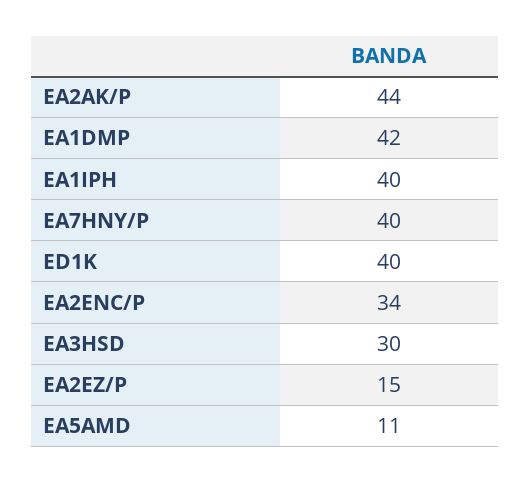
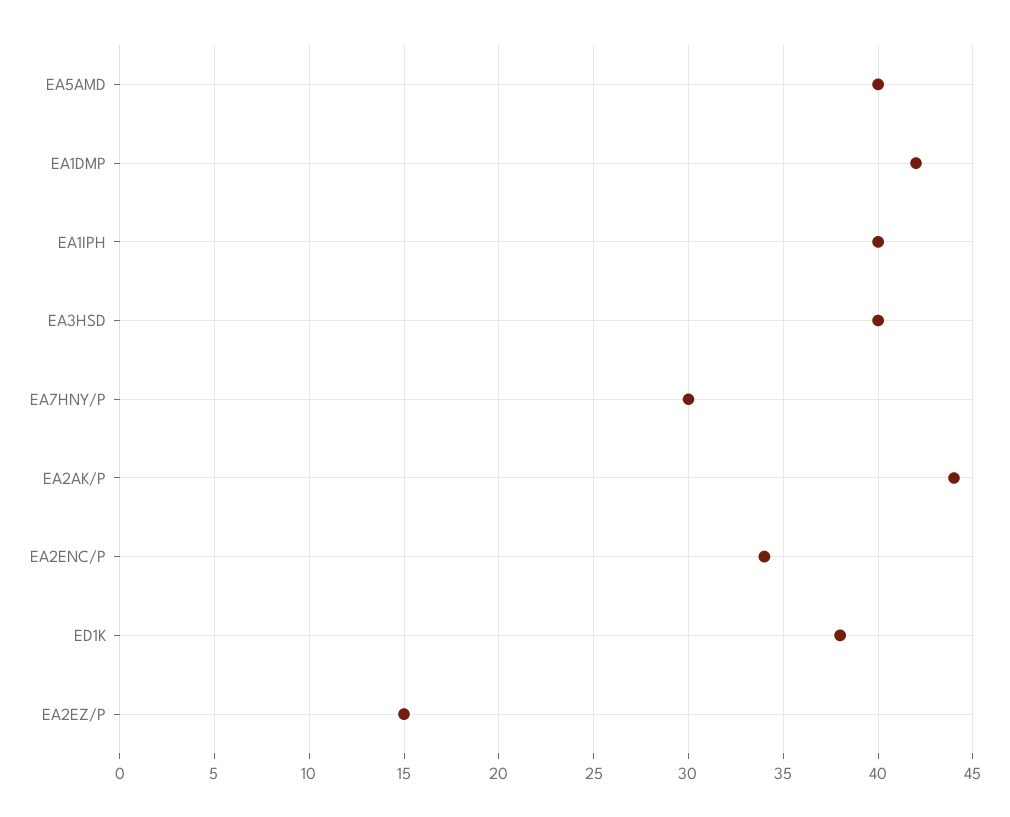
EA7HNY/P: 40 -> 30
ED1K: 40 -> 38
EA3HSD: 30 -> 40
EA5AMD: 11 -> 40

